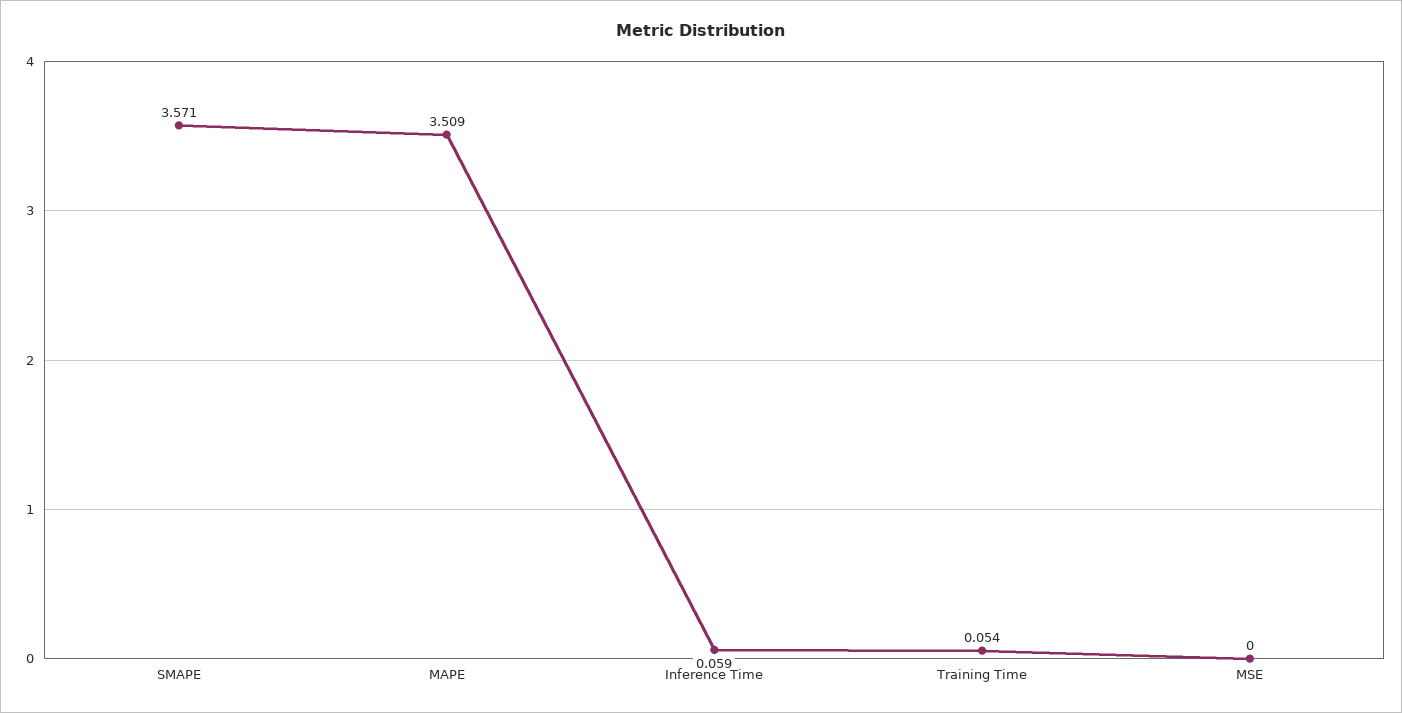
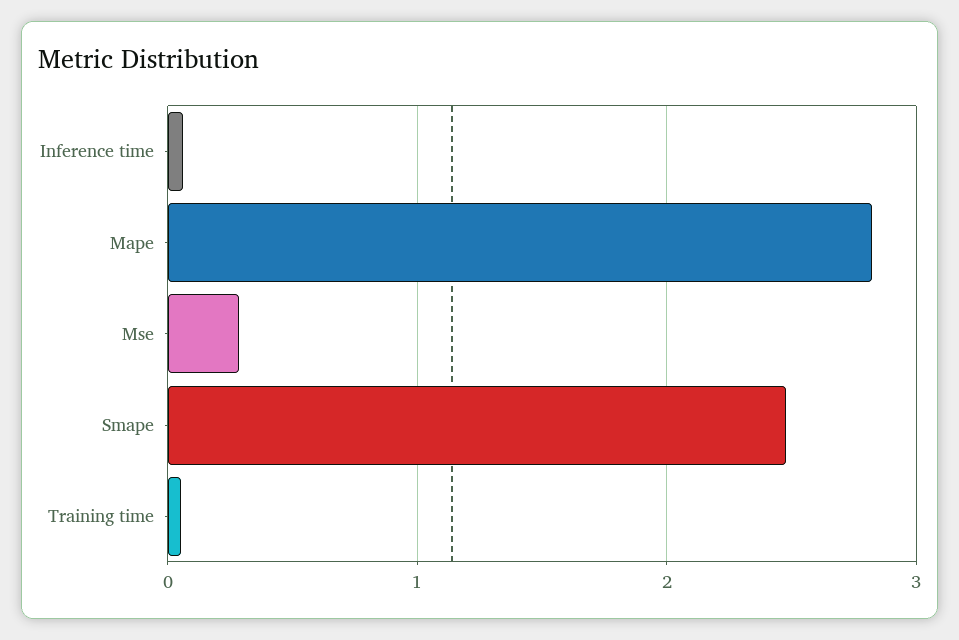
SMAPE: 3.571 -> 2.5
MAPE: 3.509 -> 2.8
MSE: 0 -> 0.3

